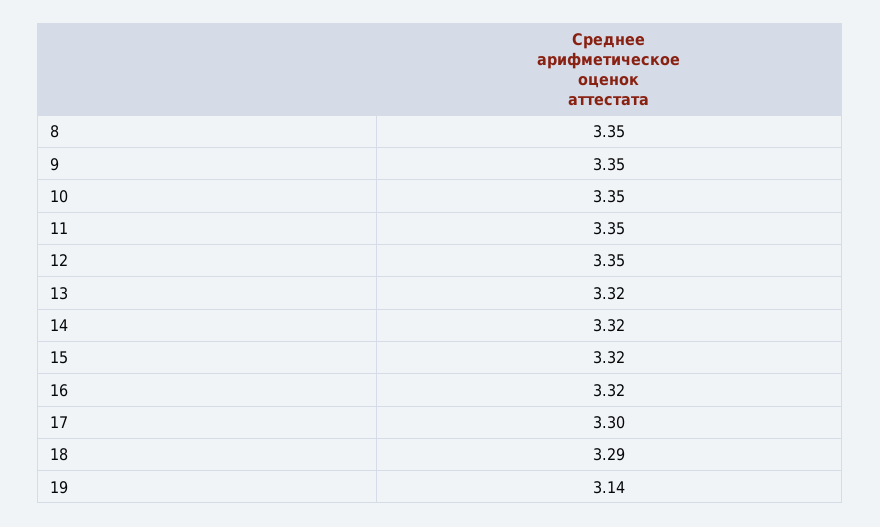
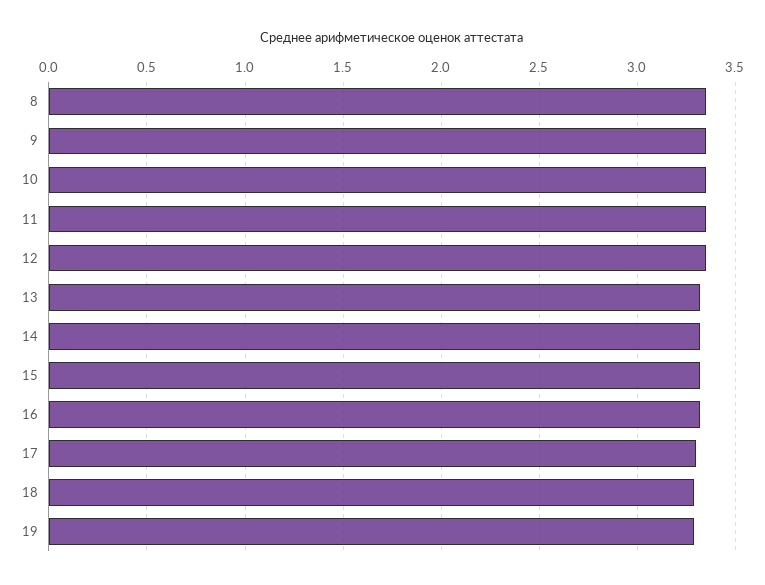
19: 3.14 -> 3.3

